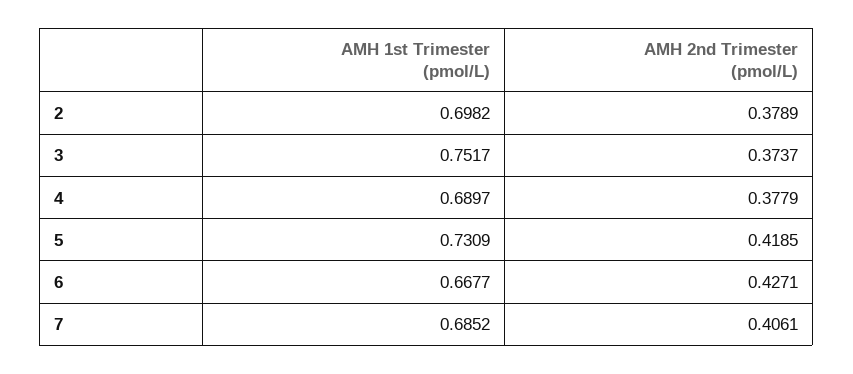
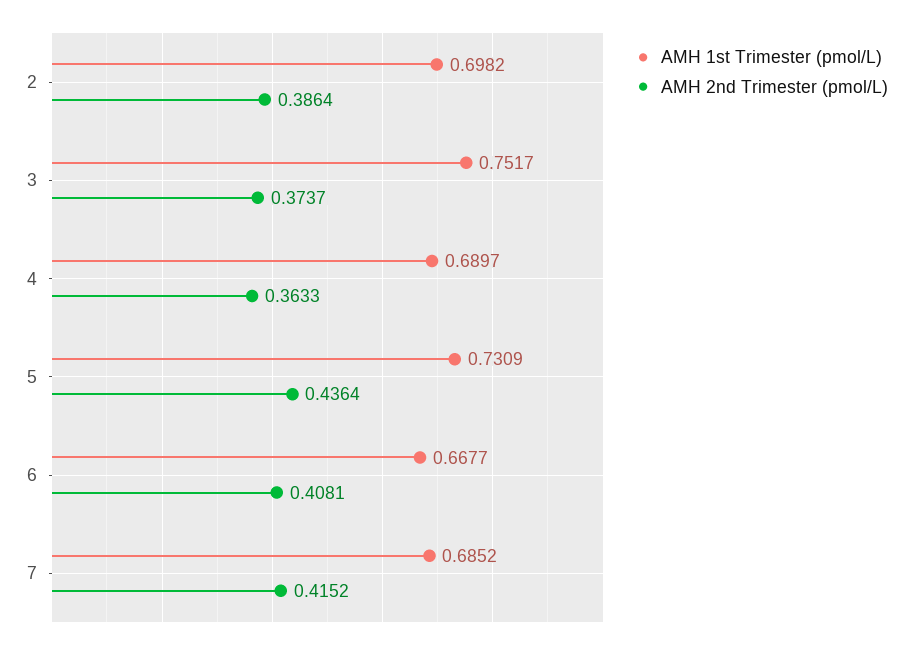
AMH 2nd Trimester (pmol/L), 2: 0.3789 -> 0.3864
AMH 2nd Trimester (pmol/L), 4: 0.3779 -> 0.3633
AMH 2nd Trimester (pmol/L), 5: 0.4185 -> 0.4364
AMH 2nd Trimester (pmol/L), 6: 0.4271 -> 0.4081
AMH 2nd Trimester (pmol/L), 7: 0.4061 -> 0.4152

